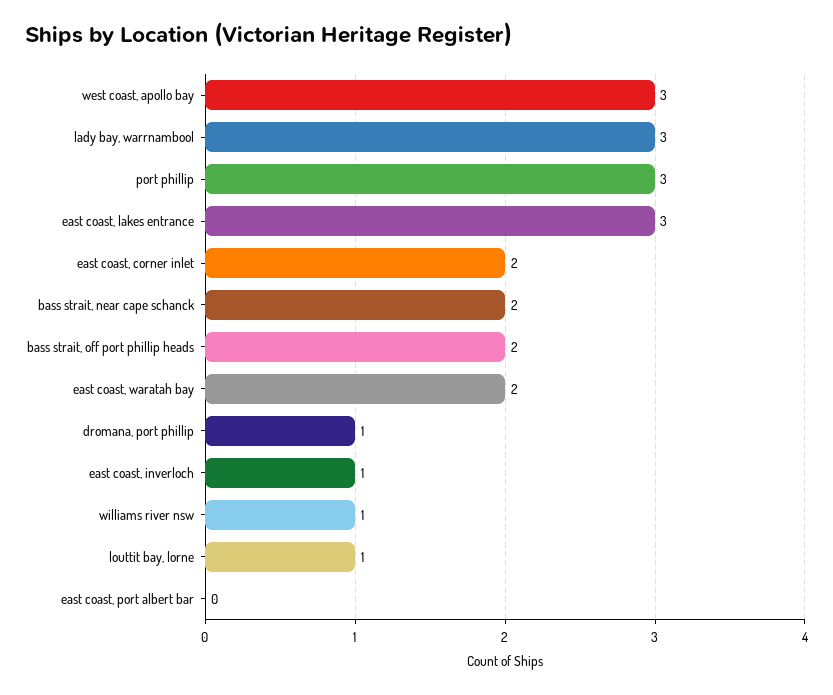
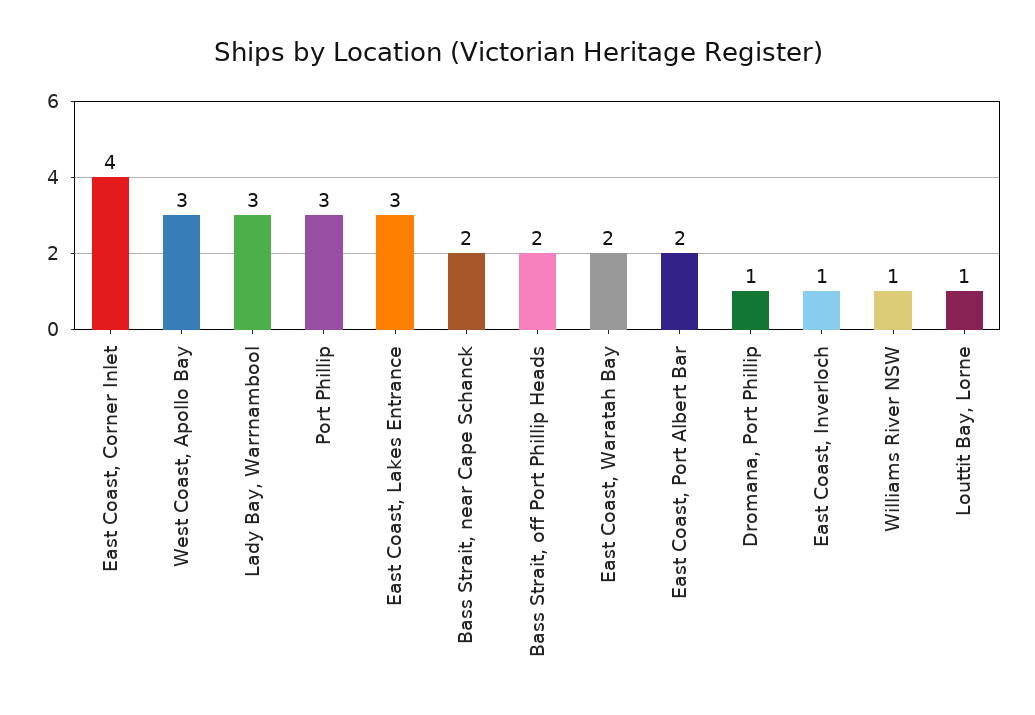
east coast, corner inlet: 2 -> 4
east coast, port albert bar: 0 -> 2

